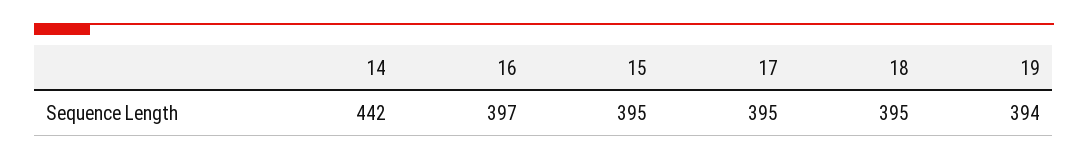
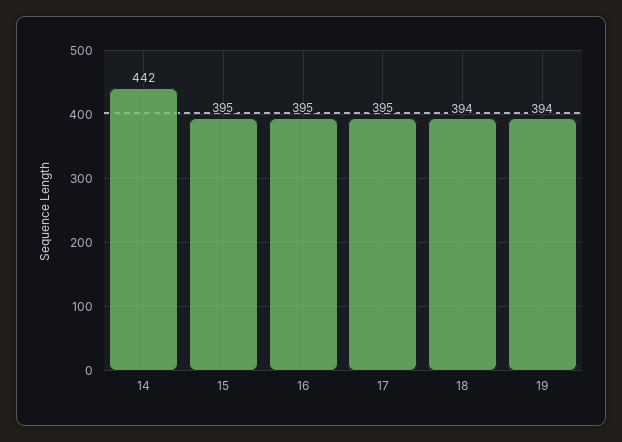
16: 397 -> 395
18: 395 -> 394

